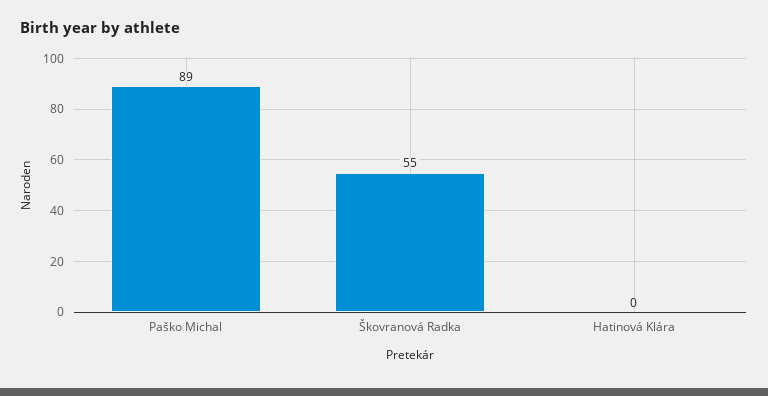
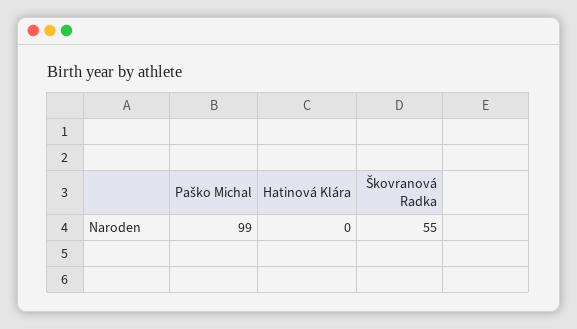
Paško Michal: 89 -> 99

